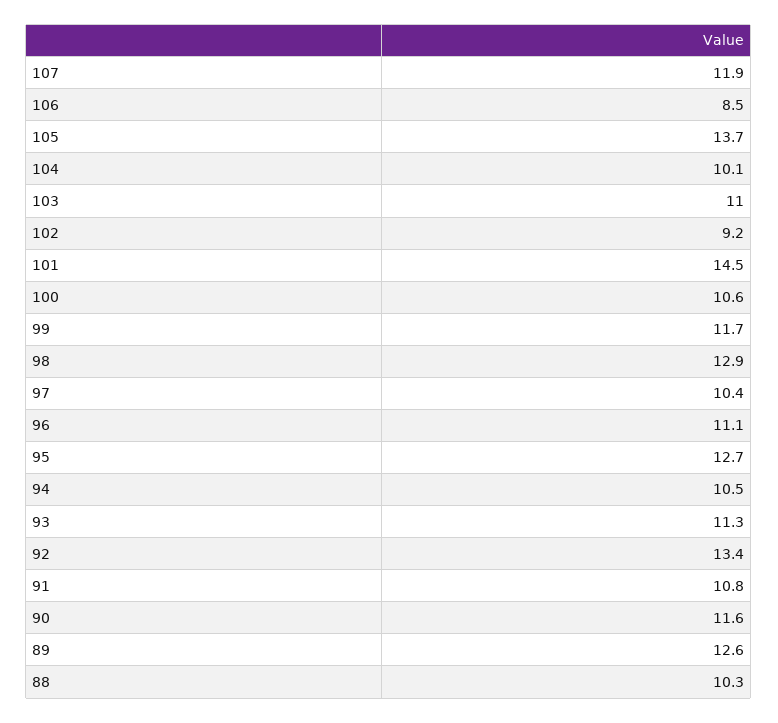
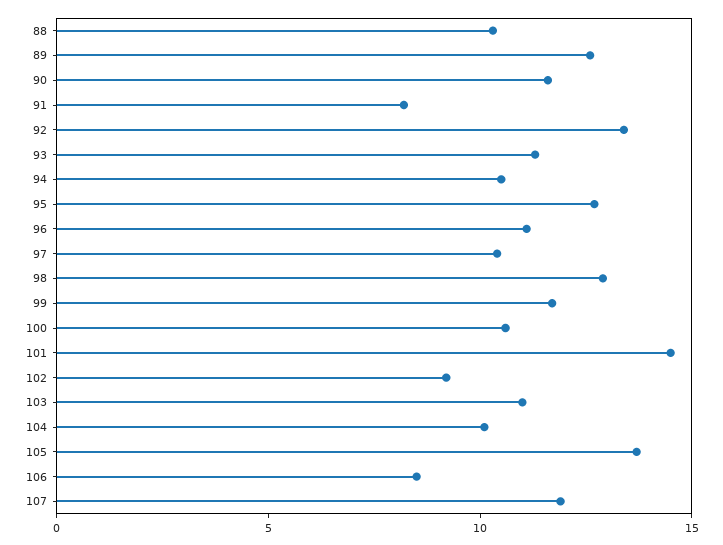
91: 10.8 -> 8

